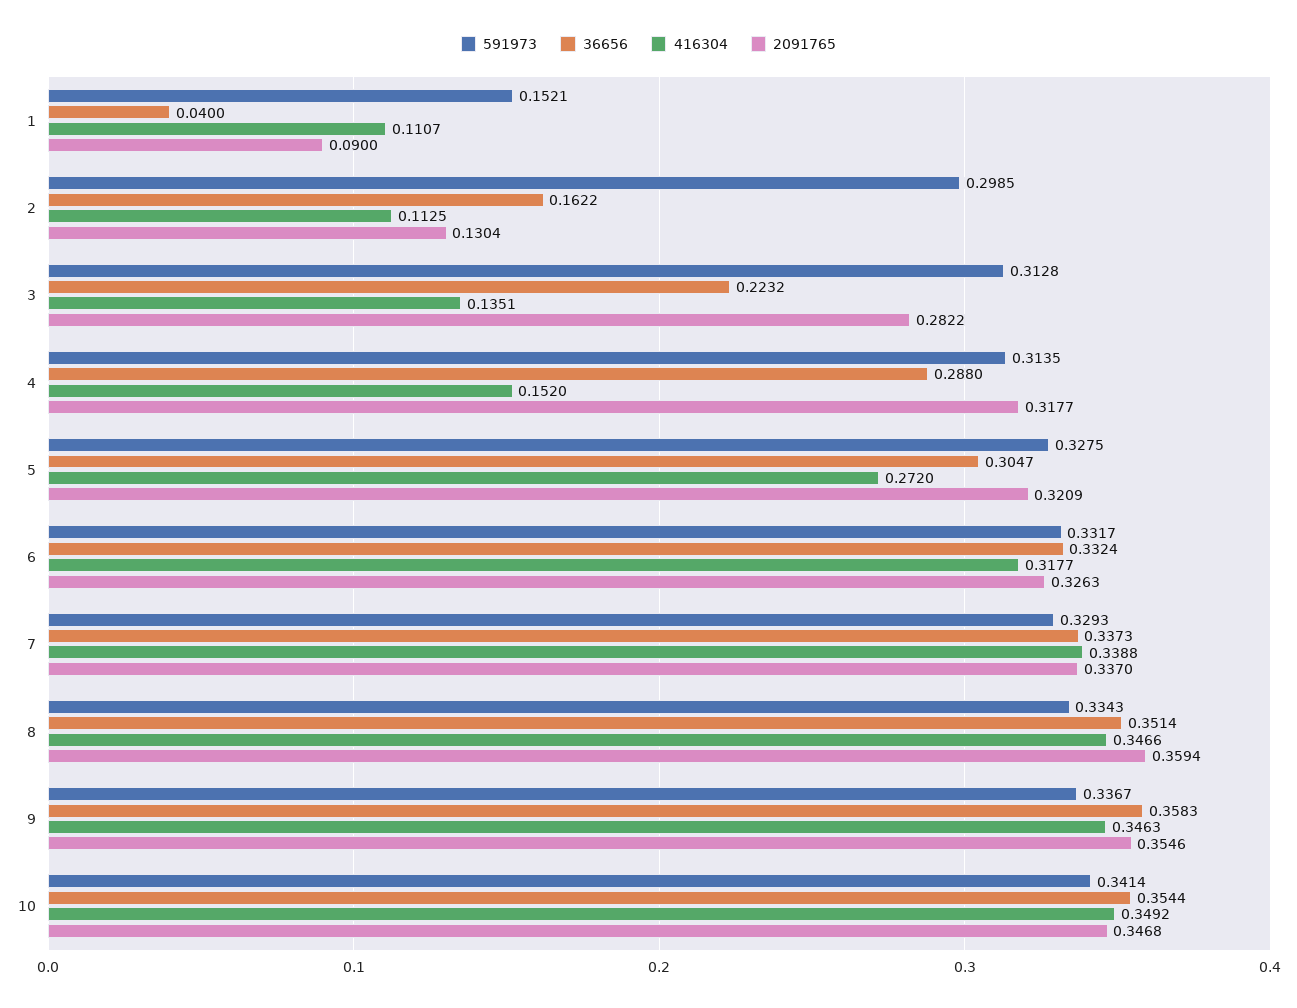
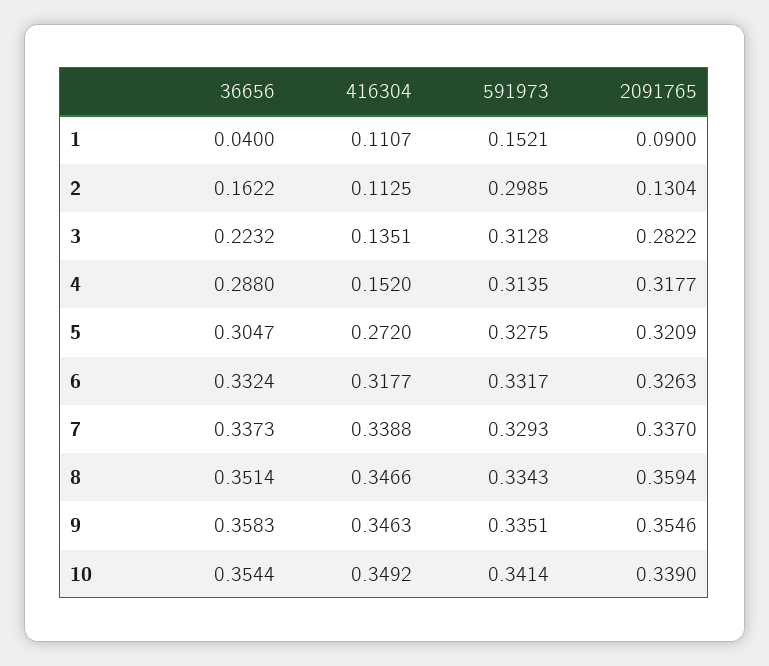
591973, 9: 0.3367 -> 0.3351
2091765, 10: 0.3468 -> 0.339

